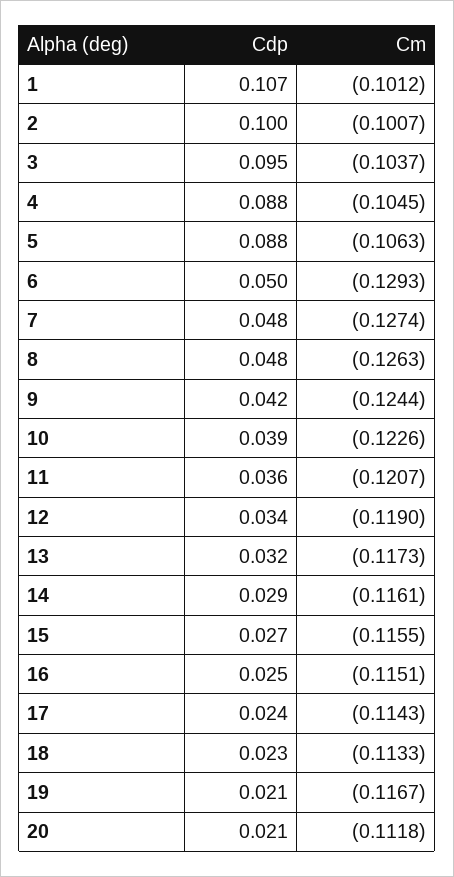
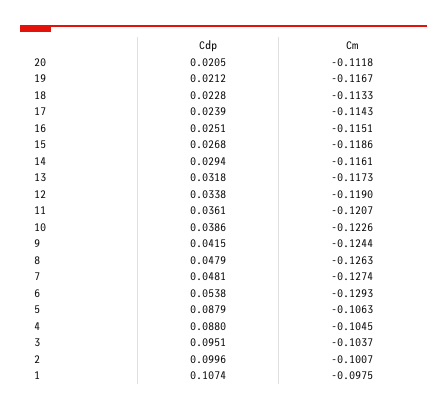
Cm, 1: -0.1012 -> -0.0975
Cdp, 6: 0.05 -> 0.0538
Cm, 15: -0.1155 -> -0.1186

